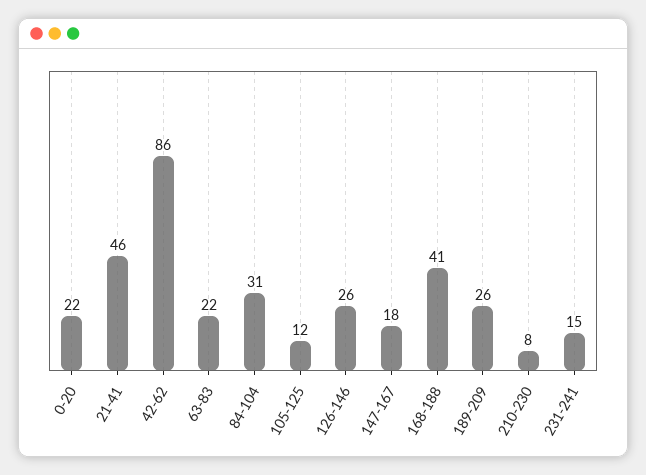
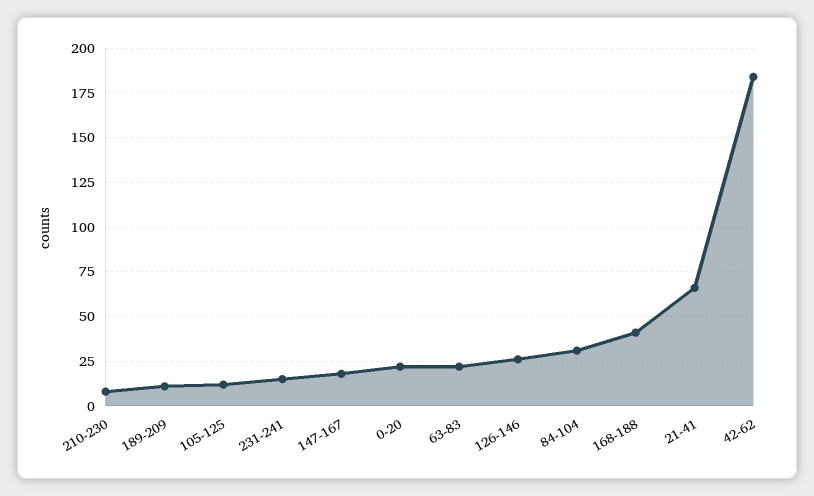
21-41: 46 -> 65
42-62: 86 -> 185
189-209: 26 -> 10

